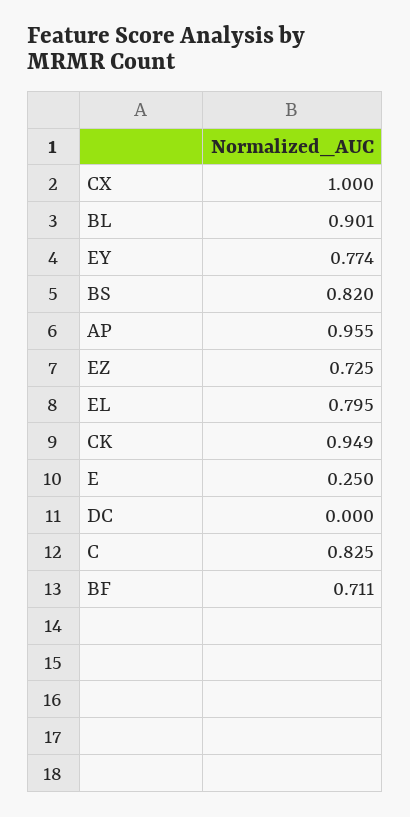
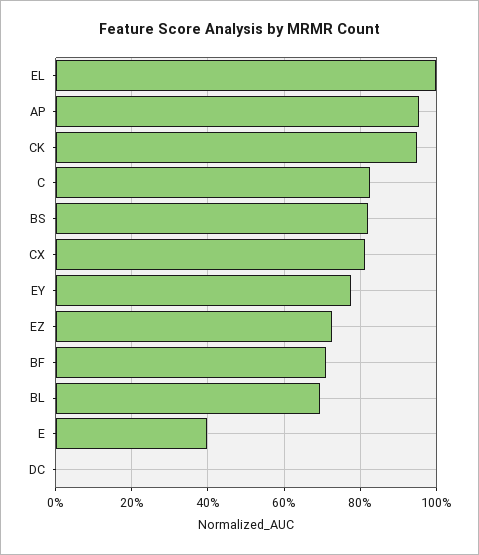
CX: 1 -> 0.82
BL: 0.901 -> 0.7
EL: 0.795 -> 1
E: 0.25 -> 0.4

